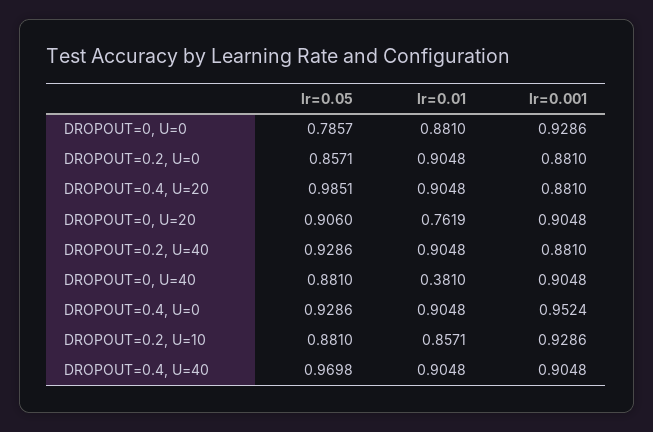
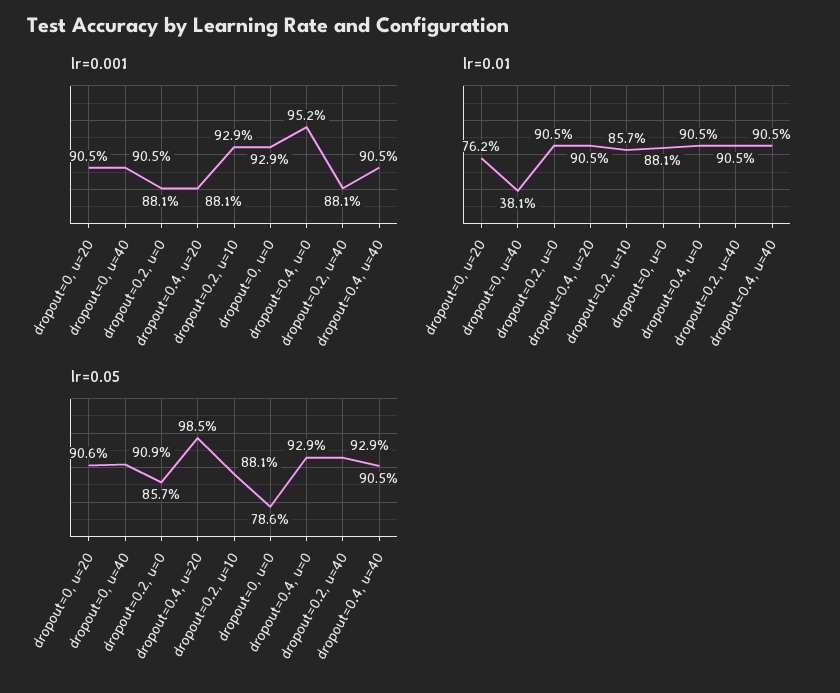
lr=0.05, DROPOUT=0, U=40: 0.881 -> 0.909
lr=0.05, DROPOUT=0.4, U=40: 0.9698 -> 0.905

